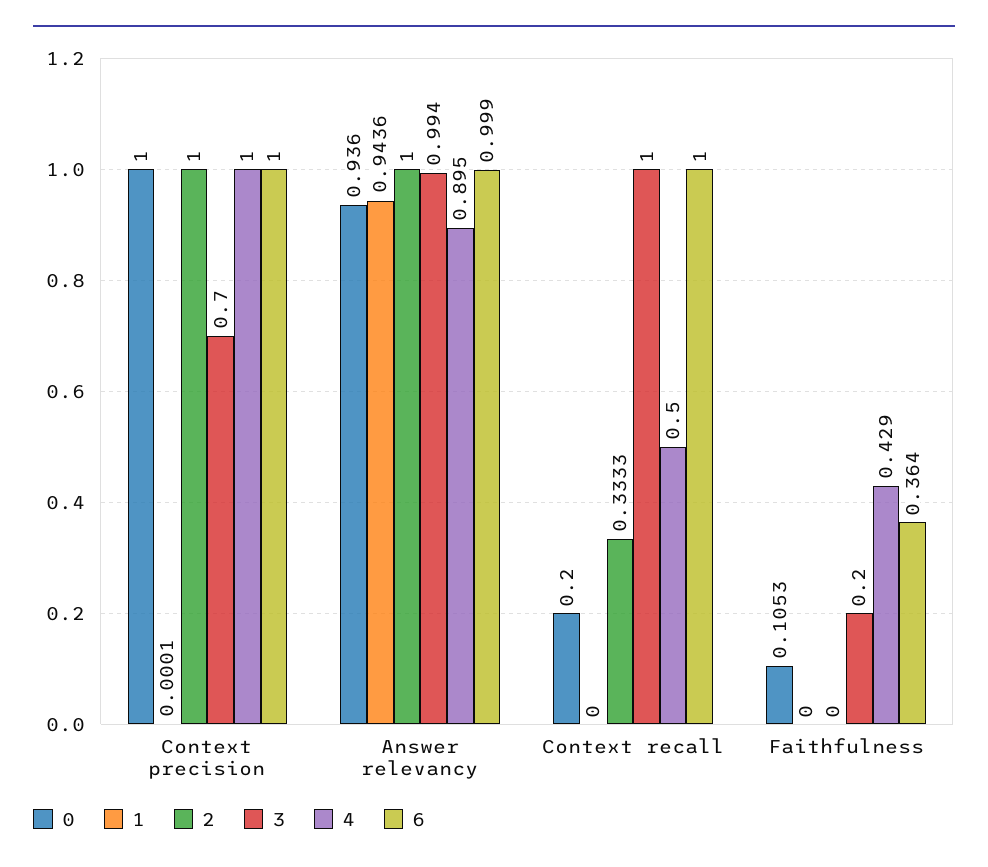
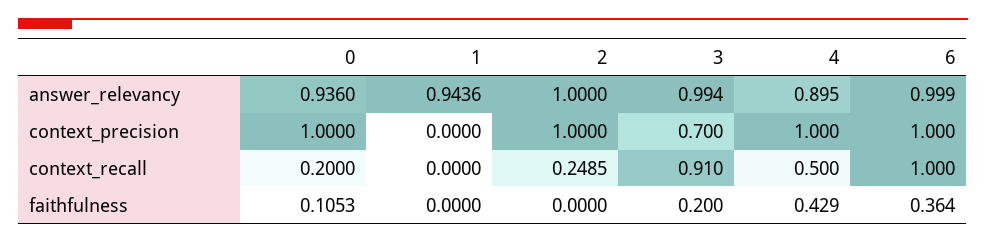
1, Context precision: 0.0001 -> 0
2, Context recall: 0.3333 -> 0.2485
3, Context recall: 1 -> 0.91

